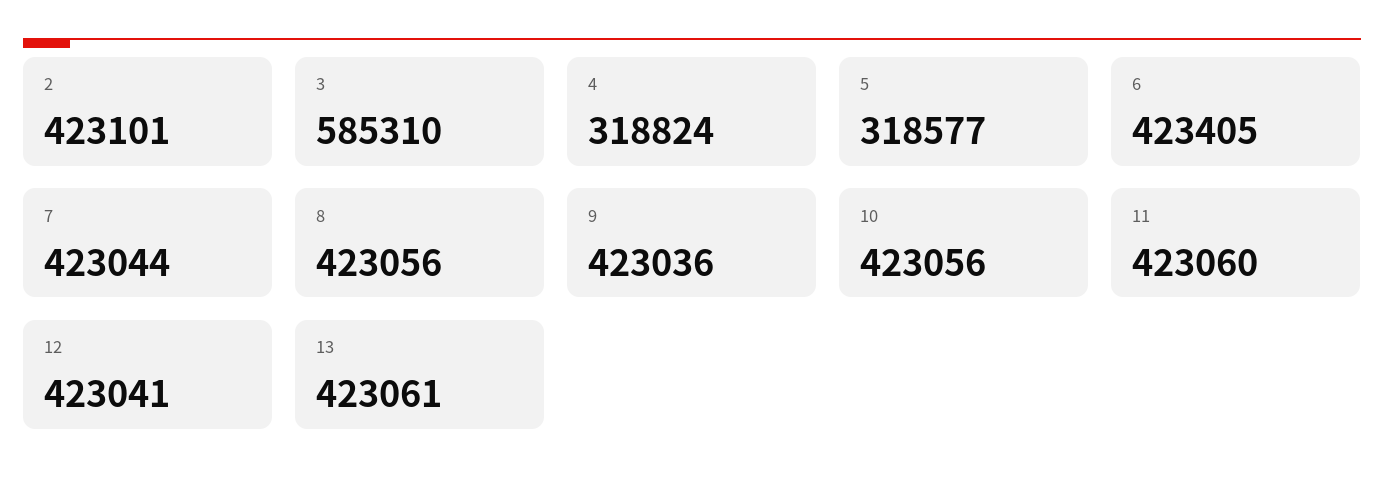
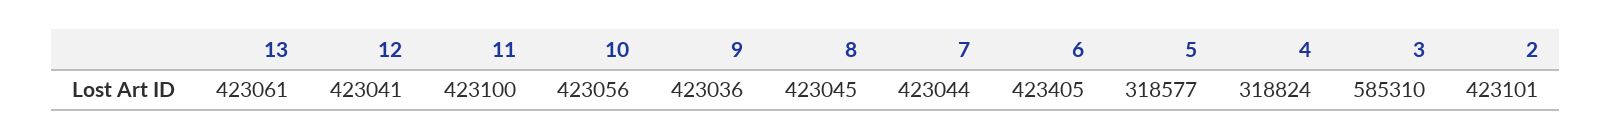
8: 423056 -> 423045
11: 423060 -> 423100

